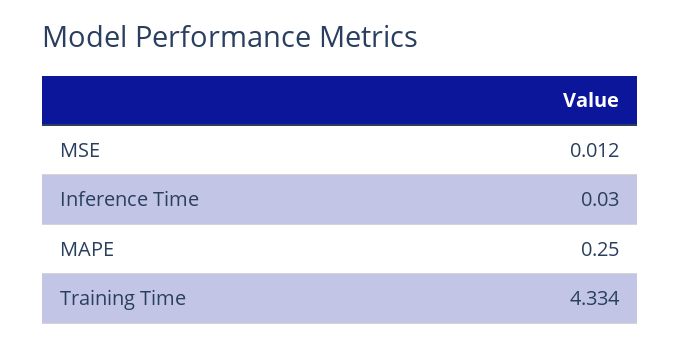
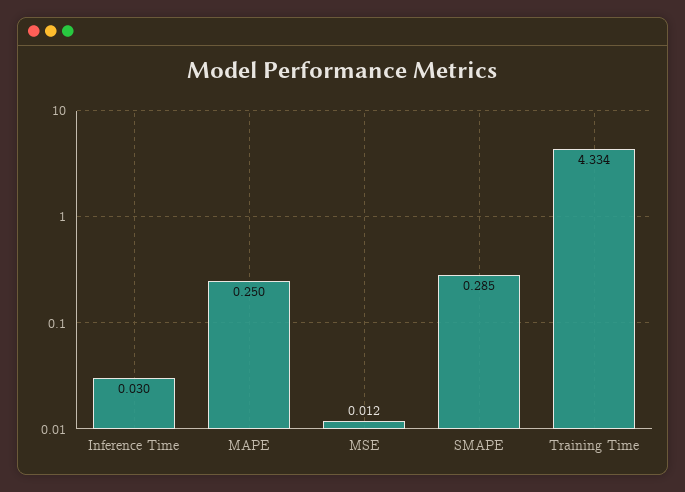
SMAPE: none -> 0.285

